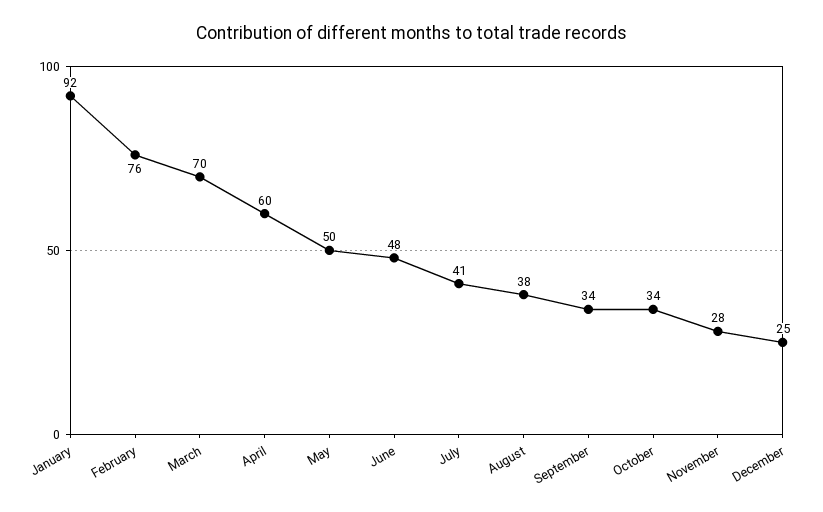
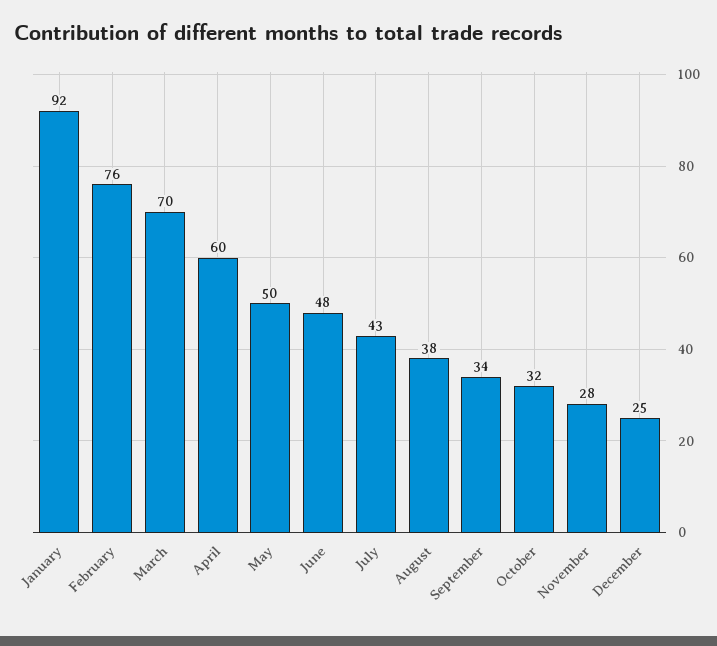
July: 41 -> 43
October: 34 -> 32

